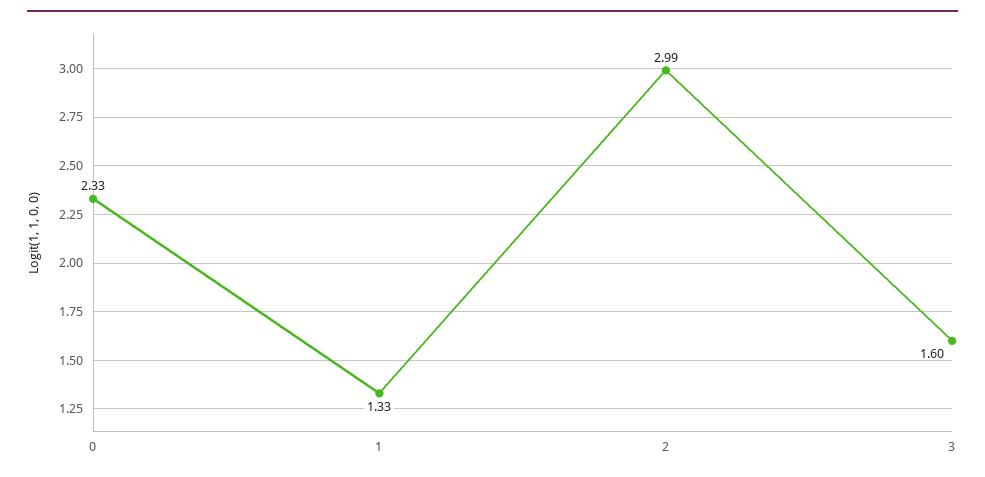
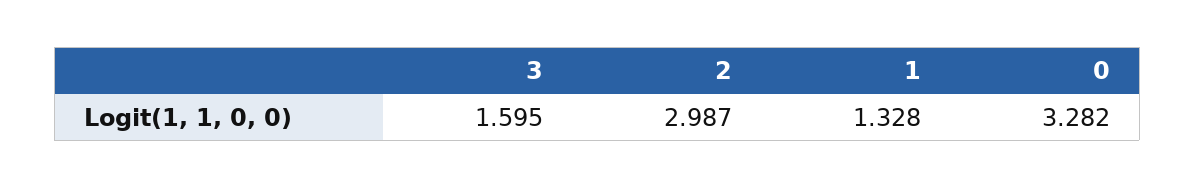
0: 2.33 -> 3.282

